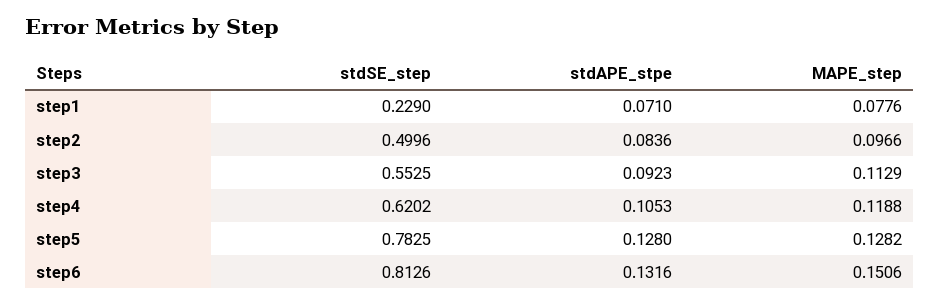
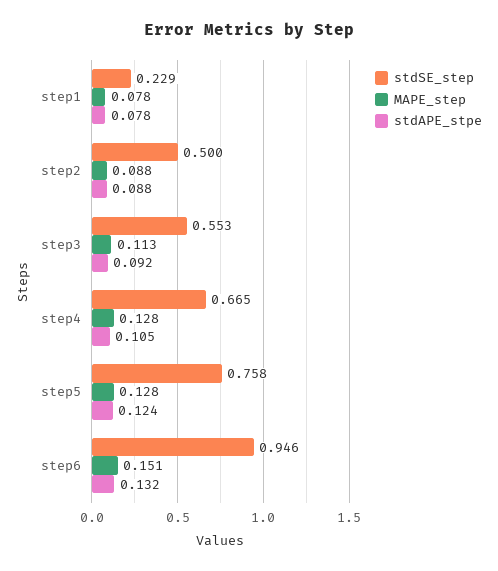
stdAPE_stpe, step1: 0.071 -> 0.078
stdAPE_stpe, step2: 0.0836 -> 0.088
MAPE_step, step2: 0.0966 -> 0.088
stdSE_step, step4: 0.6202 -> 0.665
MAPE_step, step4: 0.1188 -> 0.128
stdSE_step, step5: 0.7825 -> 0.758
stdAPE_stpe, step5: 0.128 -> 0.124
stdSE_step, step6: 0.8126 -> 0.946

